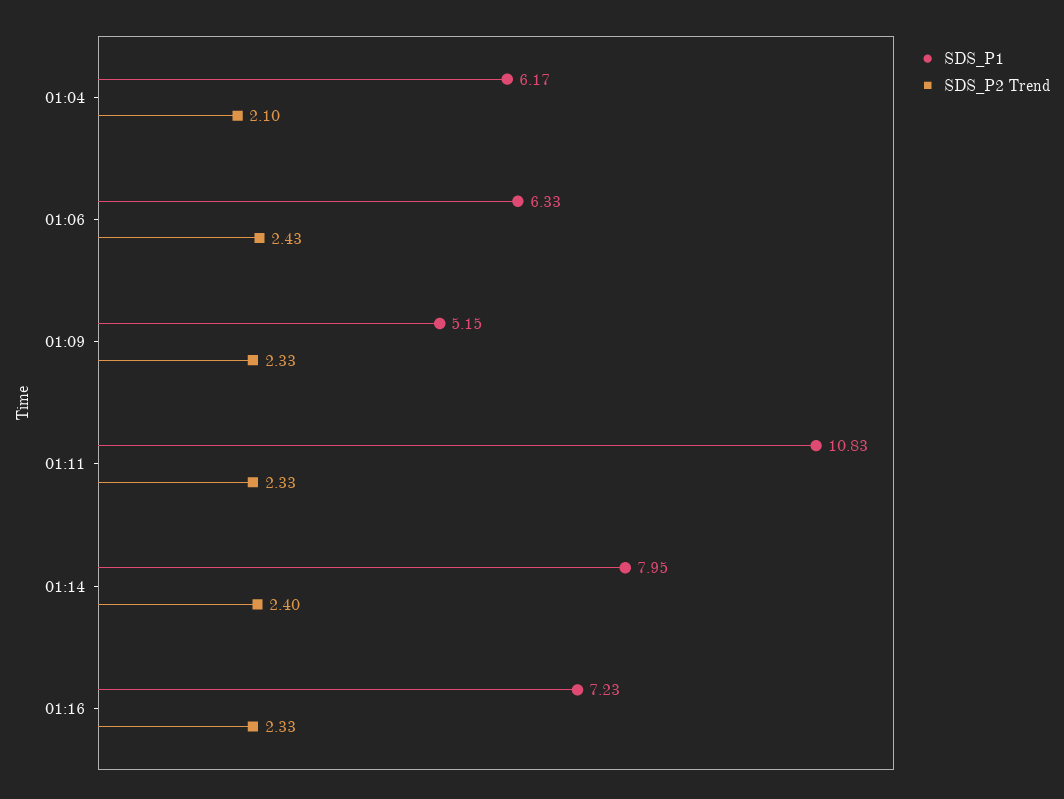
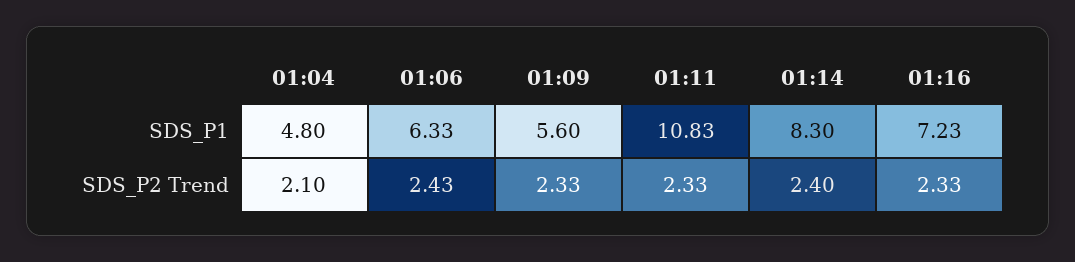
SDS_P1, 01:04: 6.17 -> 4.8
SDS_P1, 01:09: 5.15 -> 5.6
SDS_P1, 01:14: 7.95 -> 8.3

